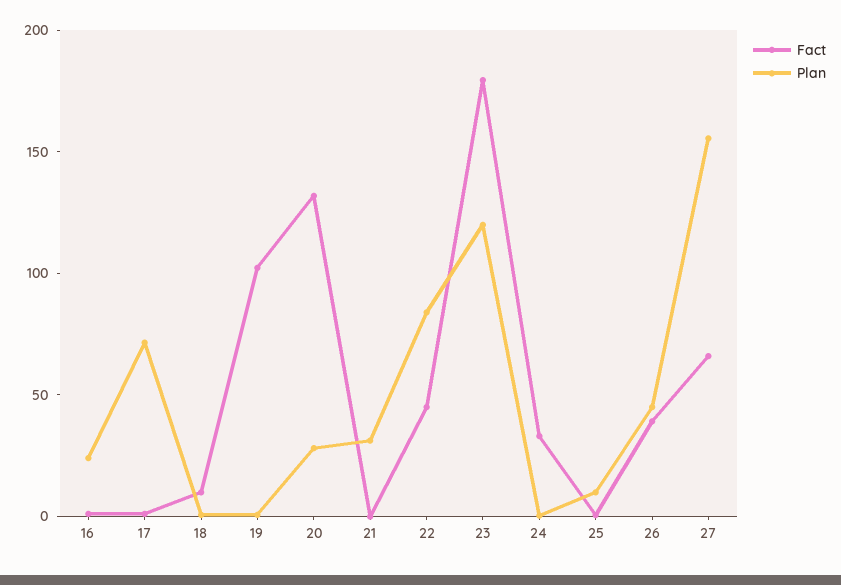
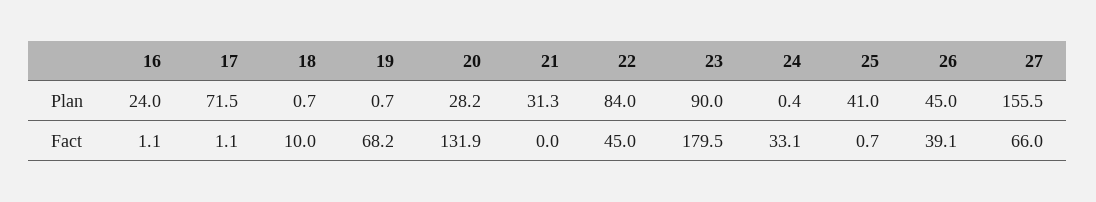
Fact, 19: 100 -> 68.2
Plan, 23: 120 -> 90
Plan, 25: 10 -> 41

